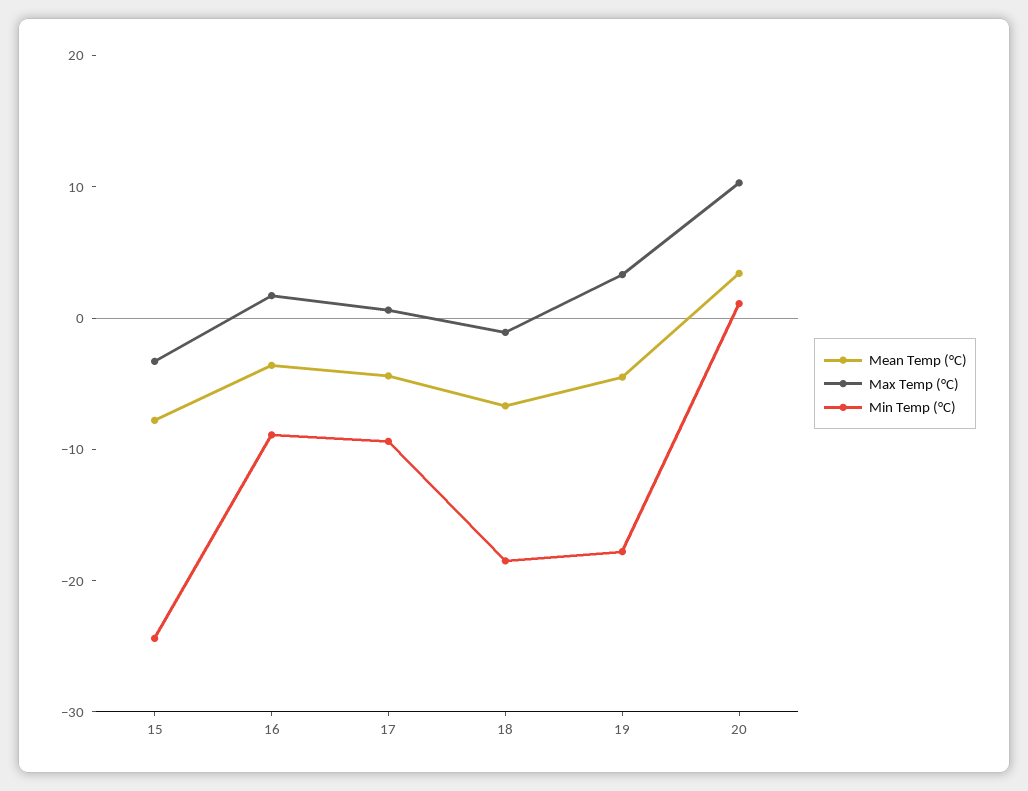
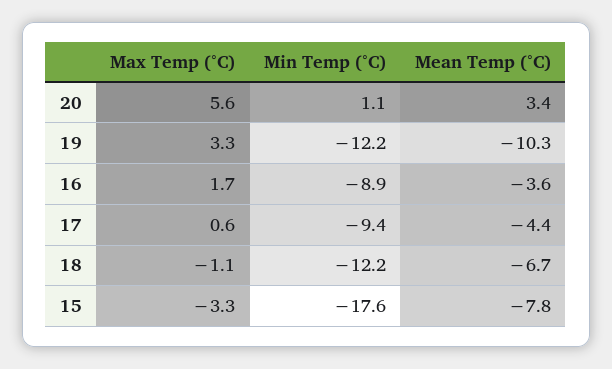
Min Temp (°C), 15: -24 -> -17.6
Min Temp (°C), 18: -18 -> -12.2
Mean Temp (°C), 19: -4 -> -10.3
Min Temp (°C), 19: -18 -> -12.2
Max Temp (°C), 20: 10 -> 5.6

